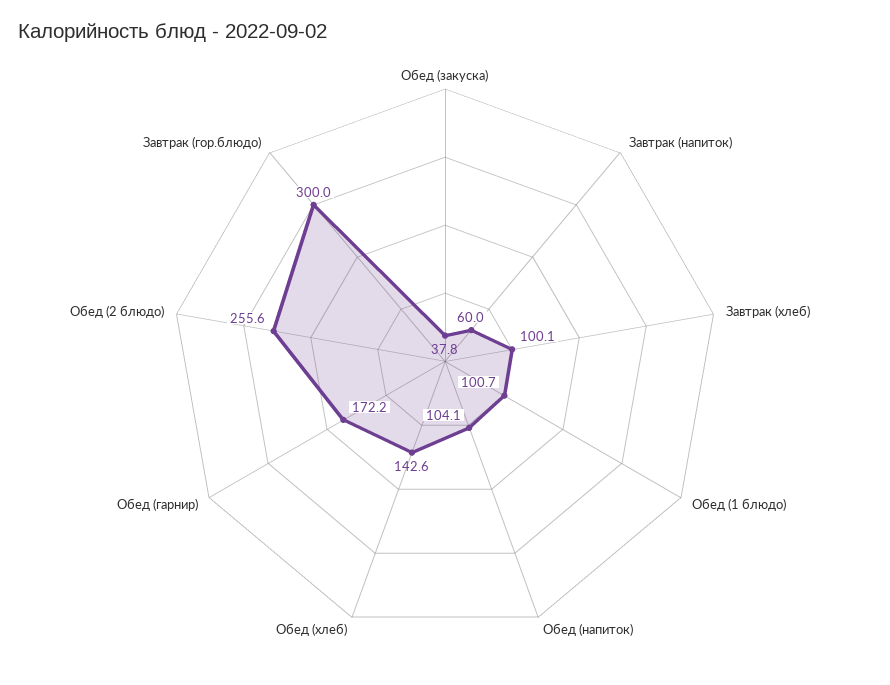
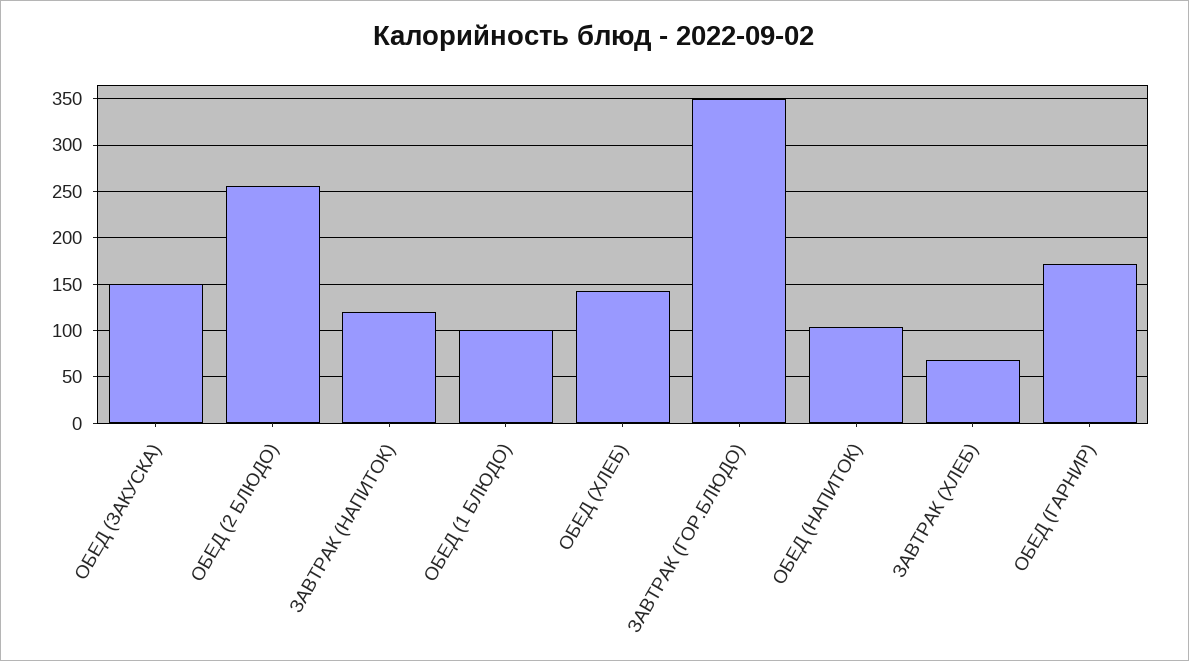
Обед (закуска): 37.8 -> 150
Завтрак (напиток): 60 -> 120
Завтрак (хлеб): 100.1 -> 70
Завтрак (гор.блюдо): 300 -> 350

